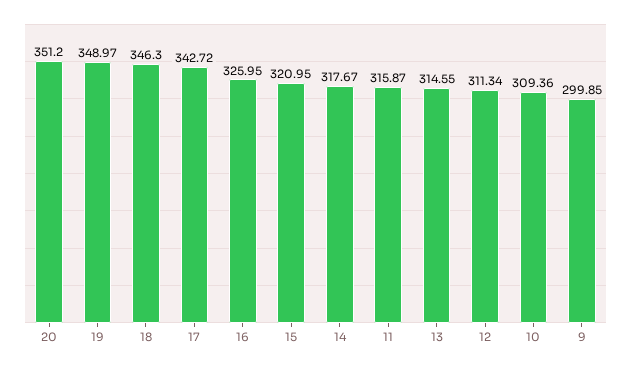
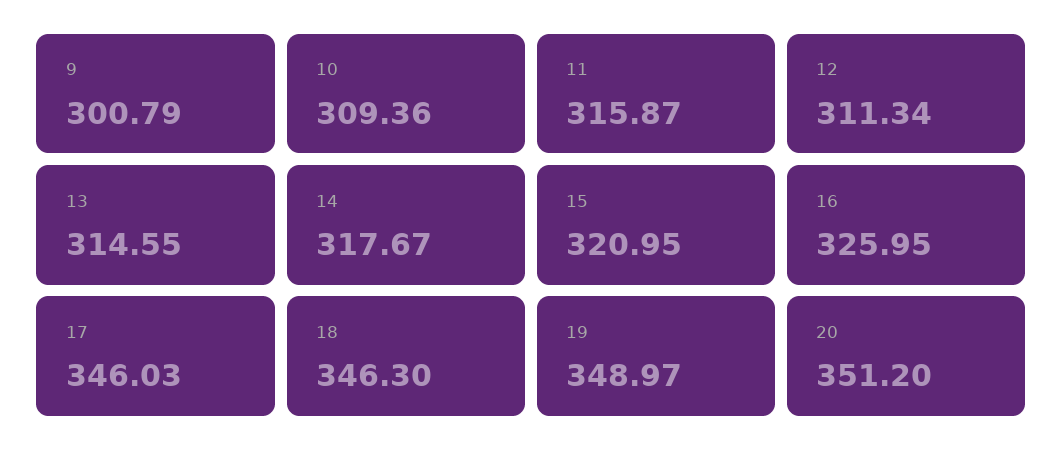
17: 342.72 -> 346.03
9: 299.85 -> 300.79

